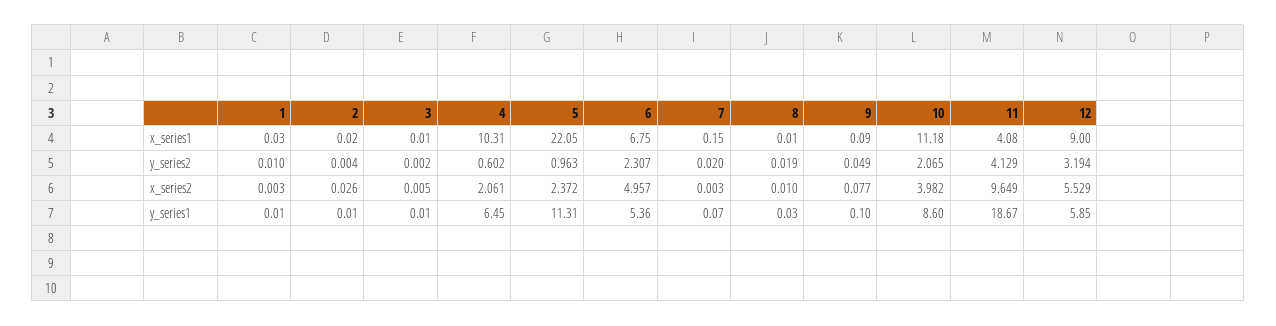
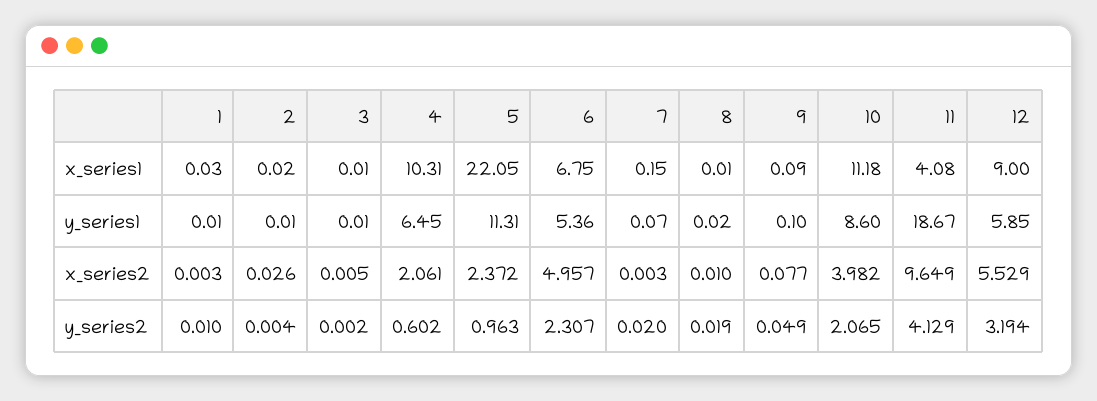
8, y_series1: 0.03 -> 0.02

